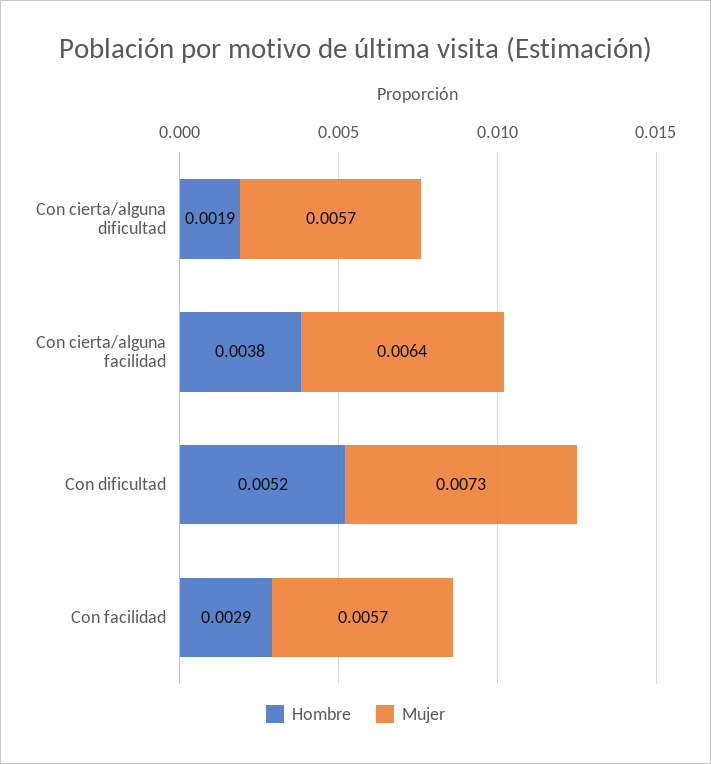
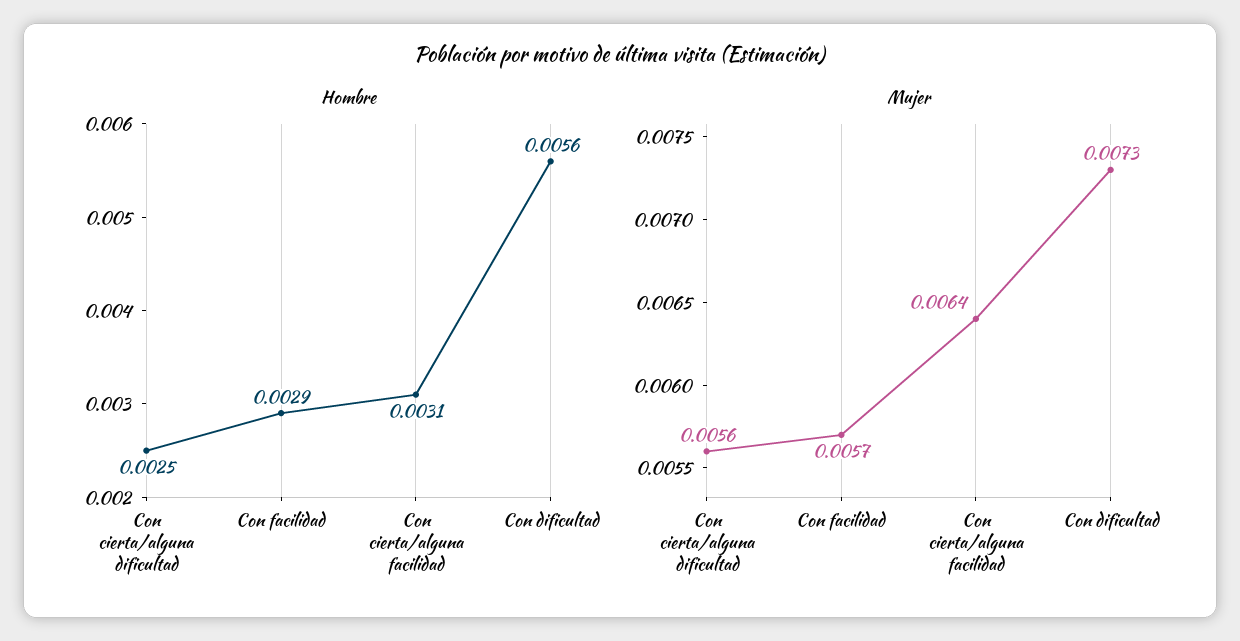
Hombre, Con cierta/alguna dificultad: 0.0019 -> 0.0025
Mujer, Con cierta/alguna dificultad: 0.0057 -> 0.0056
Hombre, Con cierta/alguna facilidad: 0.0038 -> 0.0031
Hombre, Con dificultad: 0.0052 -> 0.0056

